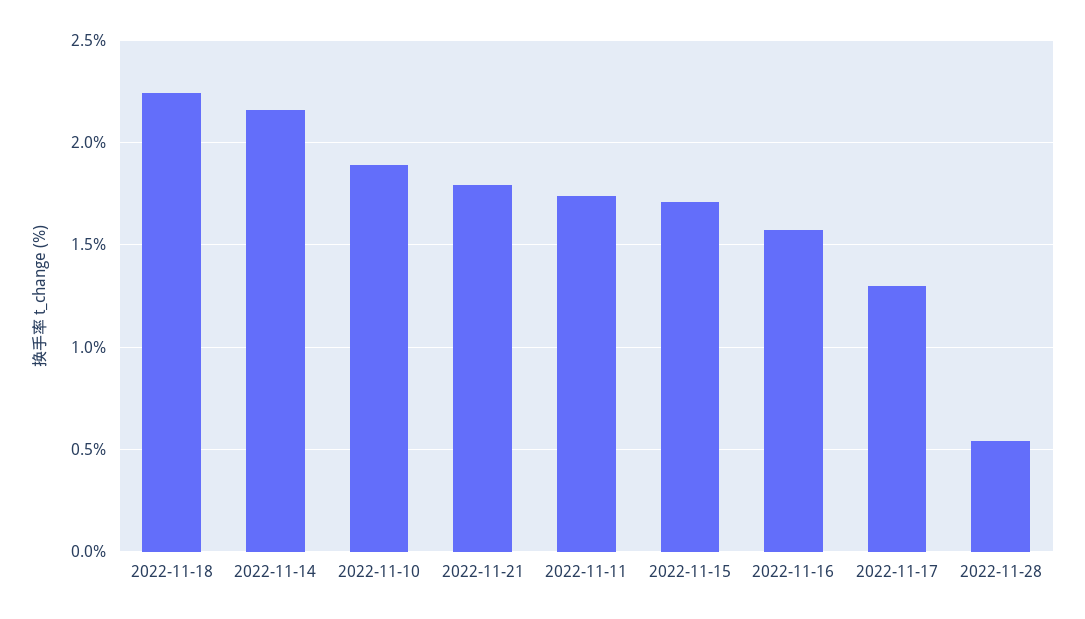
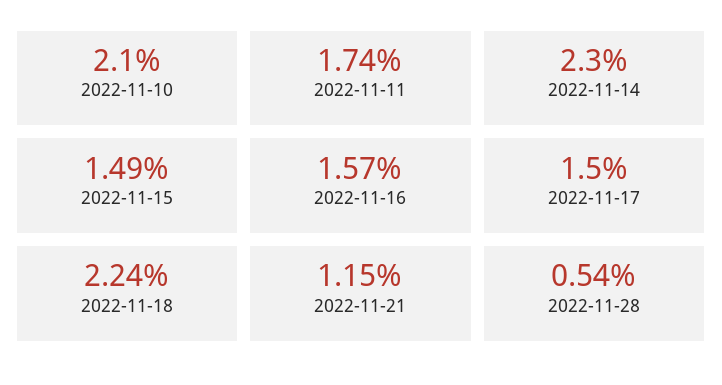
2022-11-14: 2.15 -> 2.3
2022-11-10: 1.9 -> 2.1
2022-11-21: 1.8 -> 1.15
2022-11-15: 1.7 -> 1.49
2022-11-17: 1.3 -> 1.5

